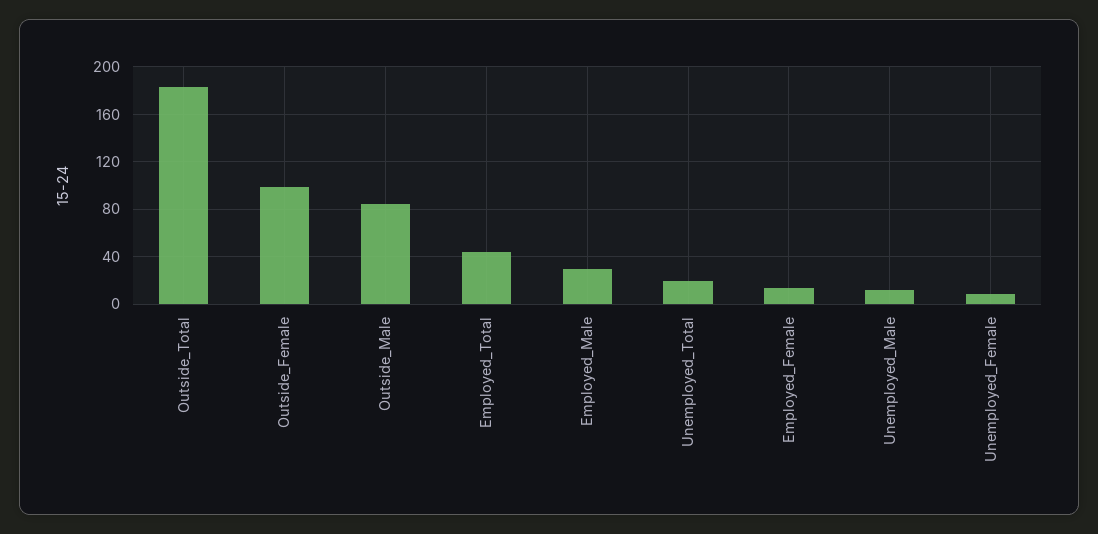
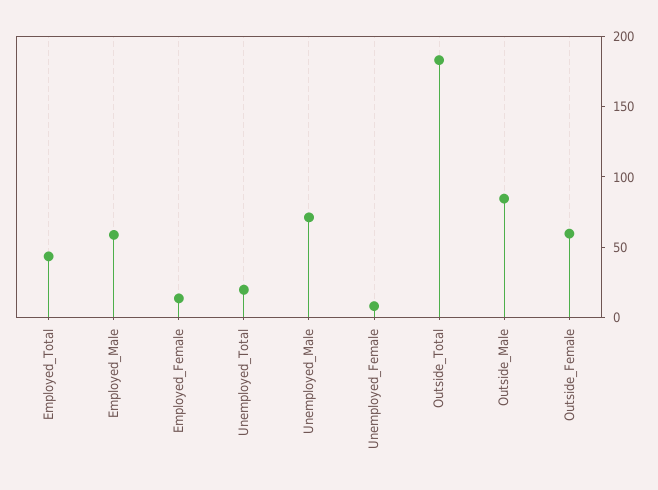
Outside_Female: 100 -> 60
Employed_Male: 30 -> 60
Unemployed_Male: 10 -> 70

